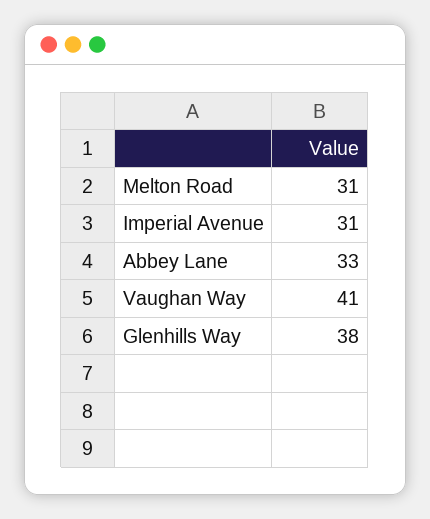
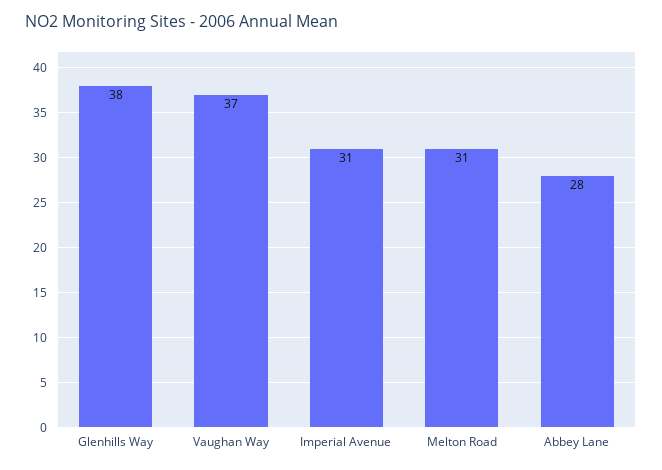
Abbey Lane: 33 -> 28
Vaughan Way: 41 -> 37

